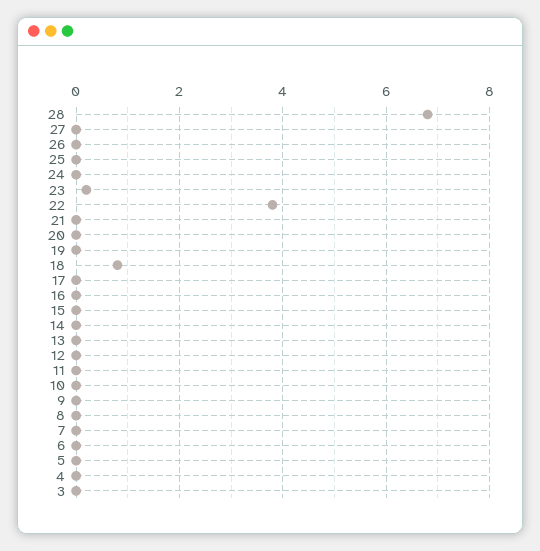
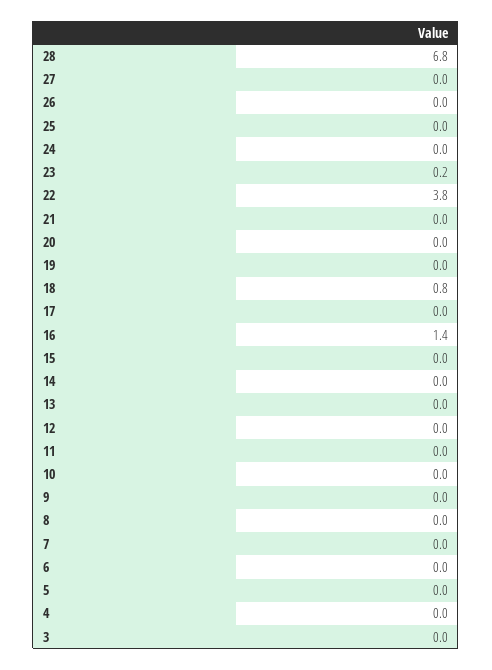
16: 0 -> 1.4

